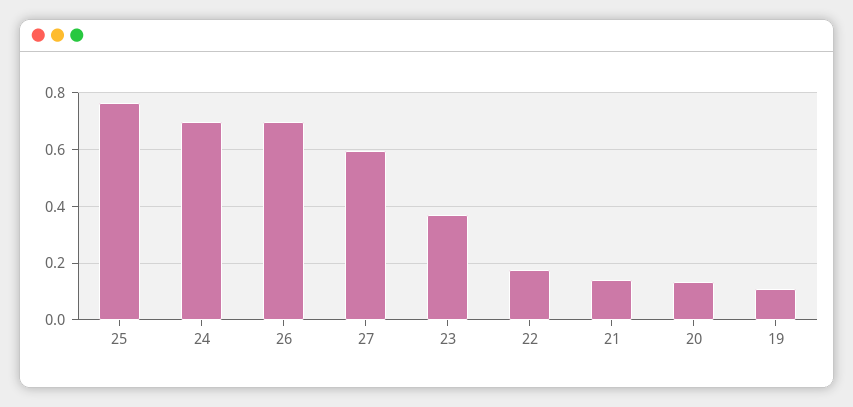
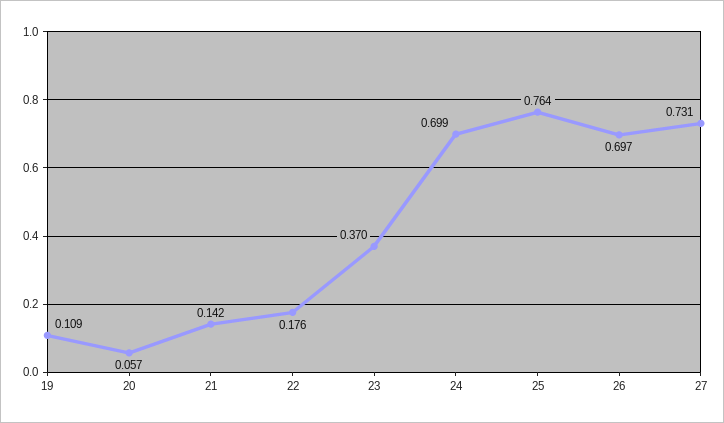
27: 0.6 -> 0.731
20: 0.125 -> 0.057

